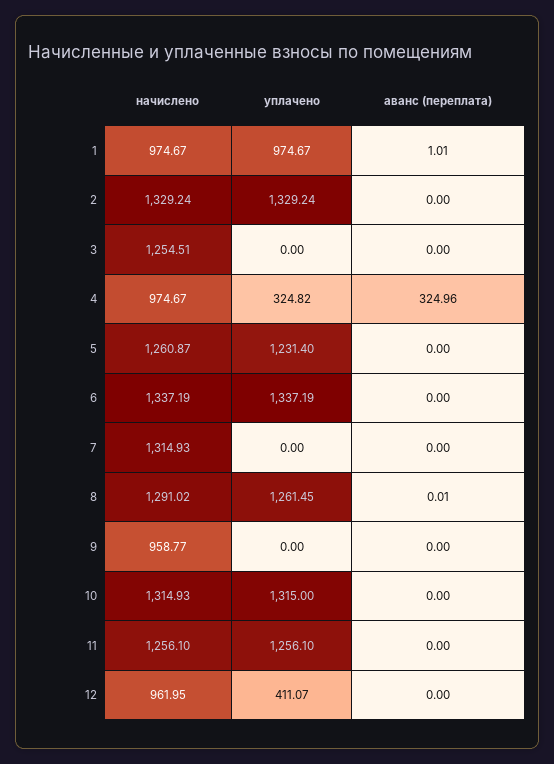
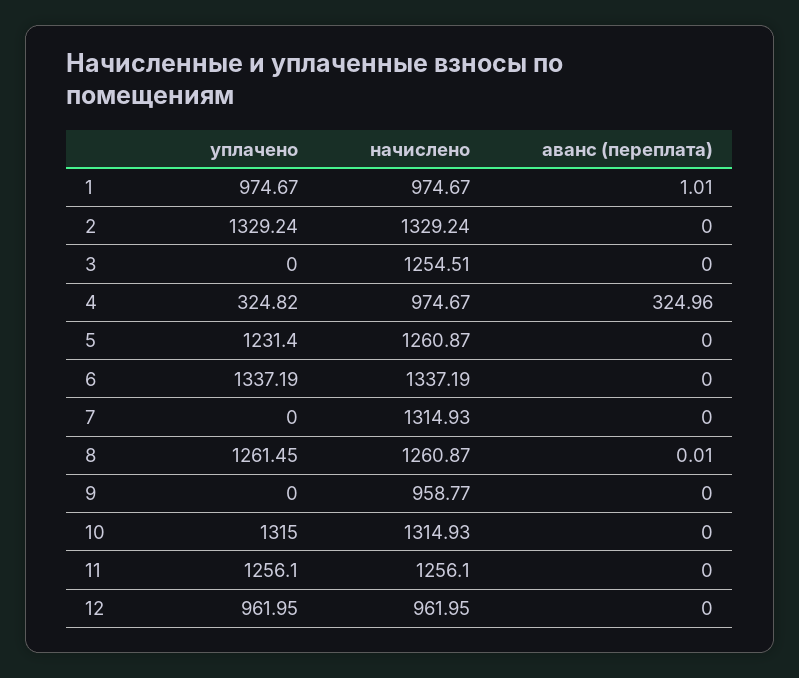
начислено, 8: 1291.02 -> 1260.87
уплачено, 12: 411.07 -> 961.95

